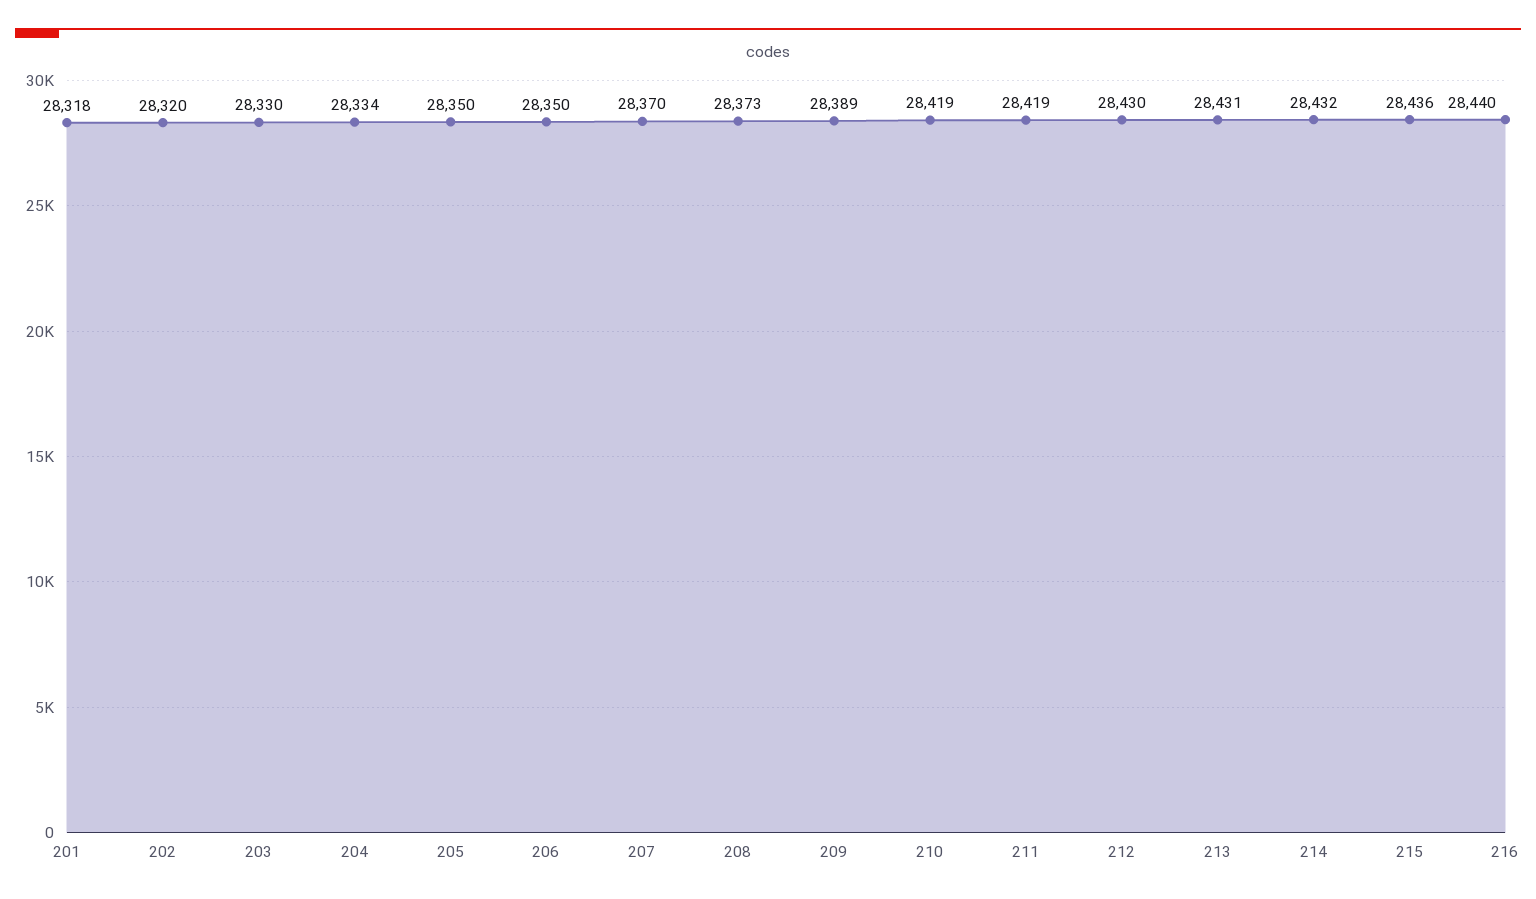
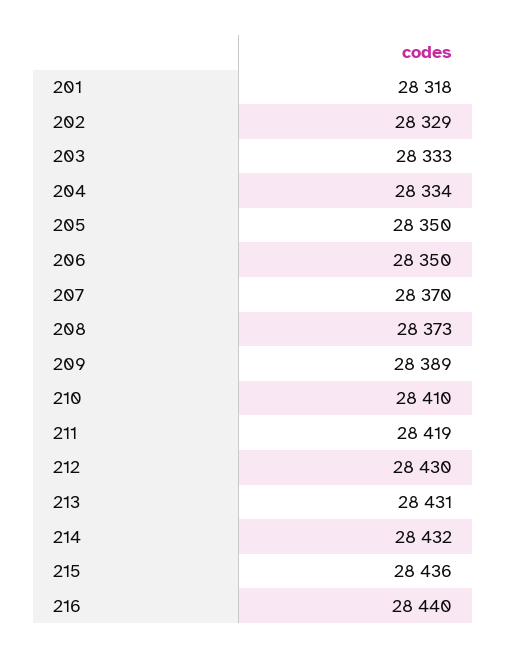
202: 28320 -> 28329
203: 28330 -> 28333
210: 28419 -> 28410

